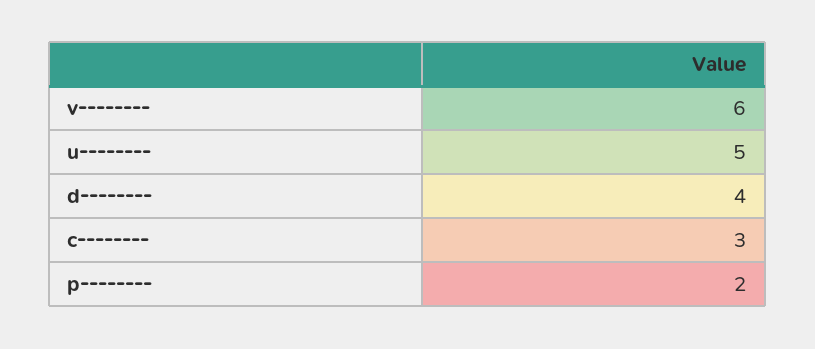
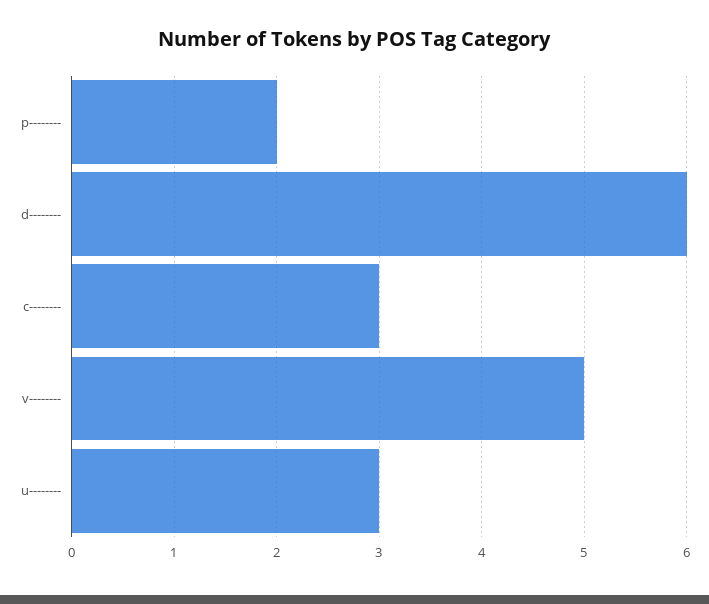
v--------: 6 -> 5
u--------: 5 -> 3
d--------: 4 -> 6

